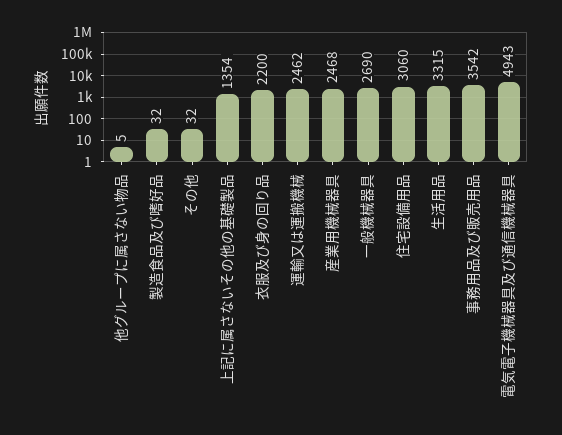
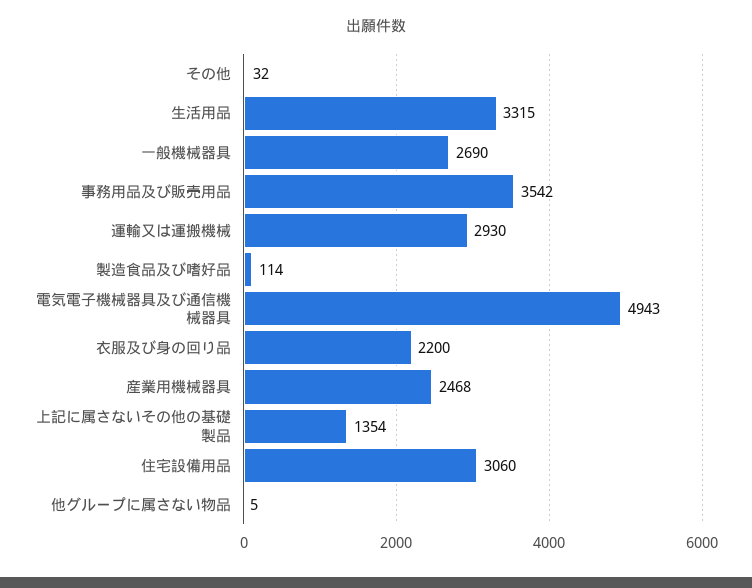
製造食品及び嗜好品: 32 -> 114
運輸又は運搬機械: 2462 -> 2930

